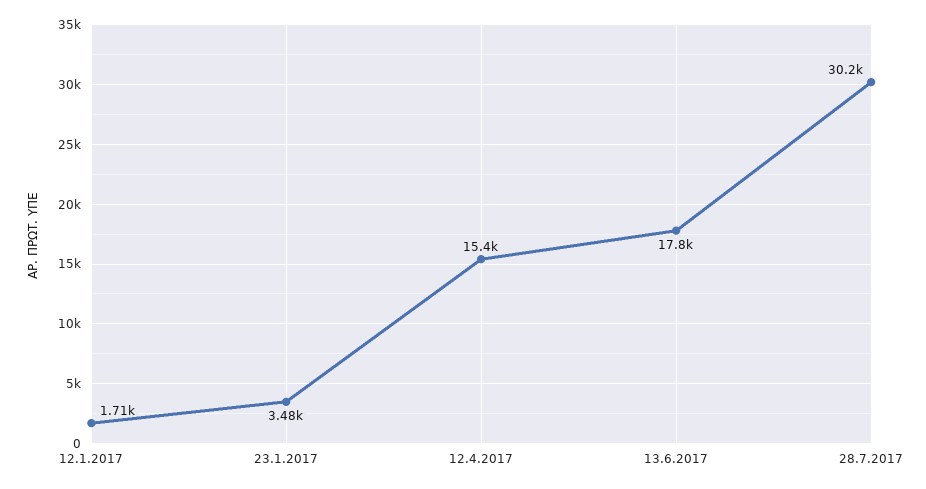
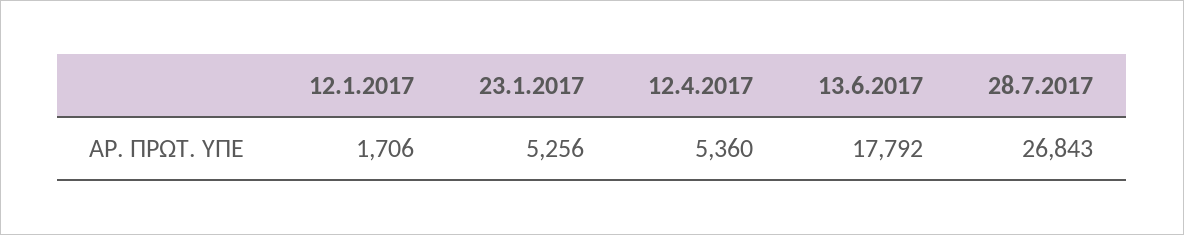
23.1.2017: 3480 -> 5256
12.4.2017: 15400 -> 5360
28.7.2017: 30200 -> 26843

